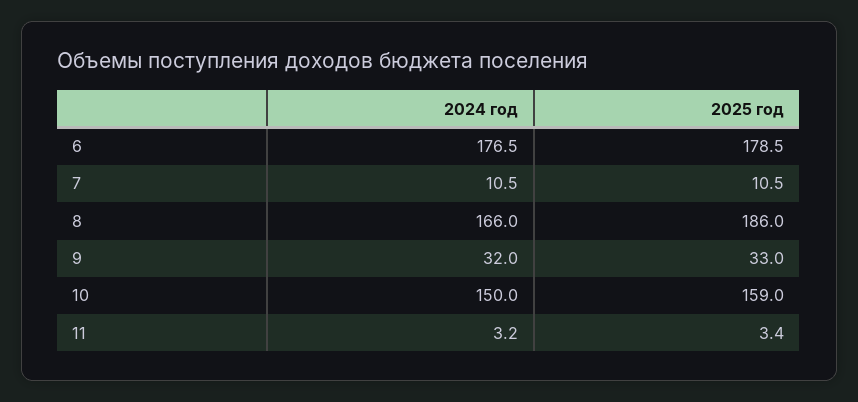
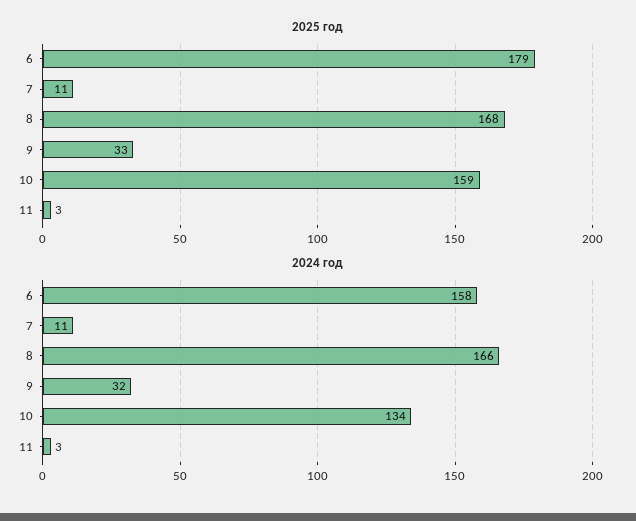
2024 год, 6: 176.5 -> 158
2025 год, 8: 186 -> 168
2024 год, 10: 150 -> 134

